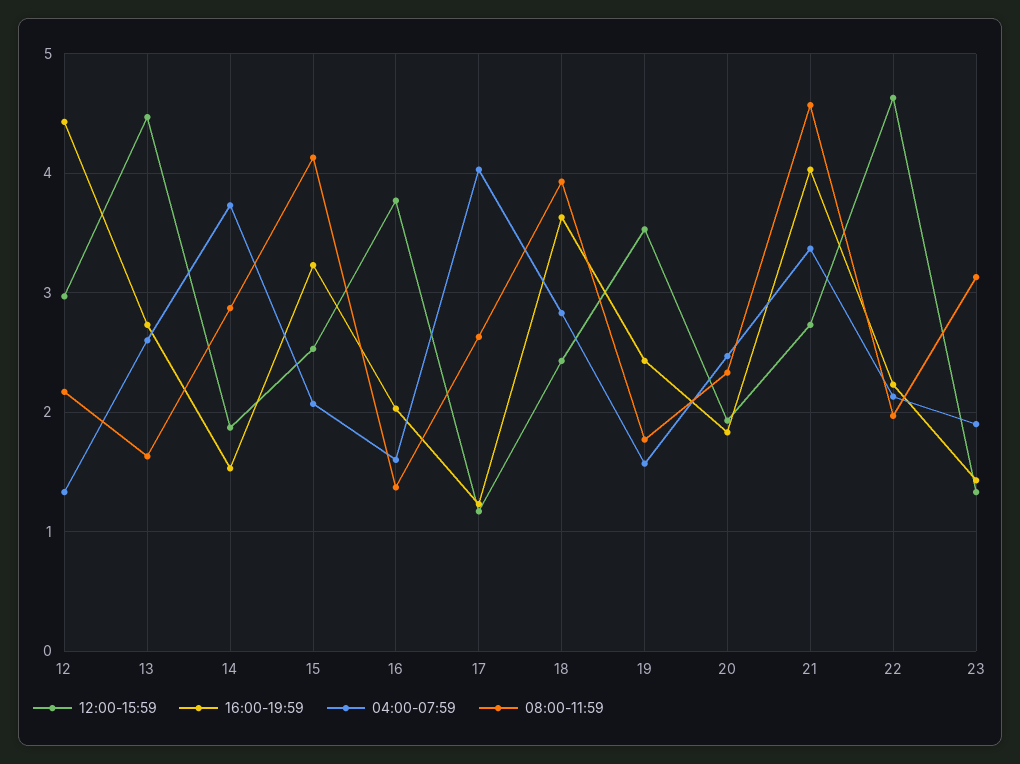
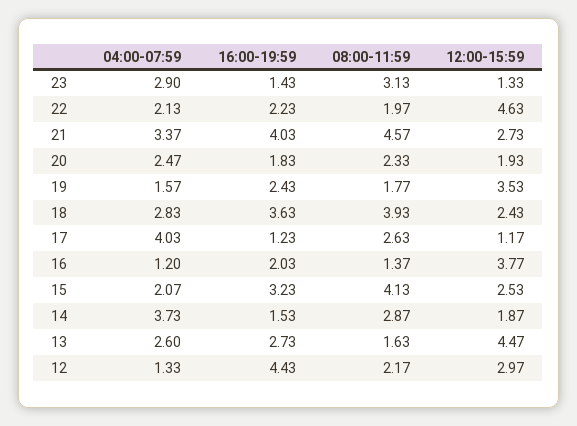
04:00-07:59, 16: 1.6 -> 1.2
04:00-07:59, 23: 1.9 -> 2.9

